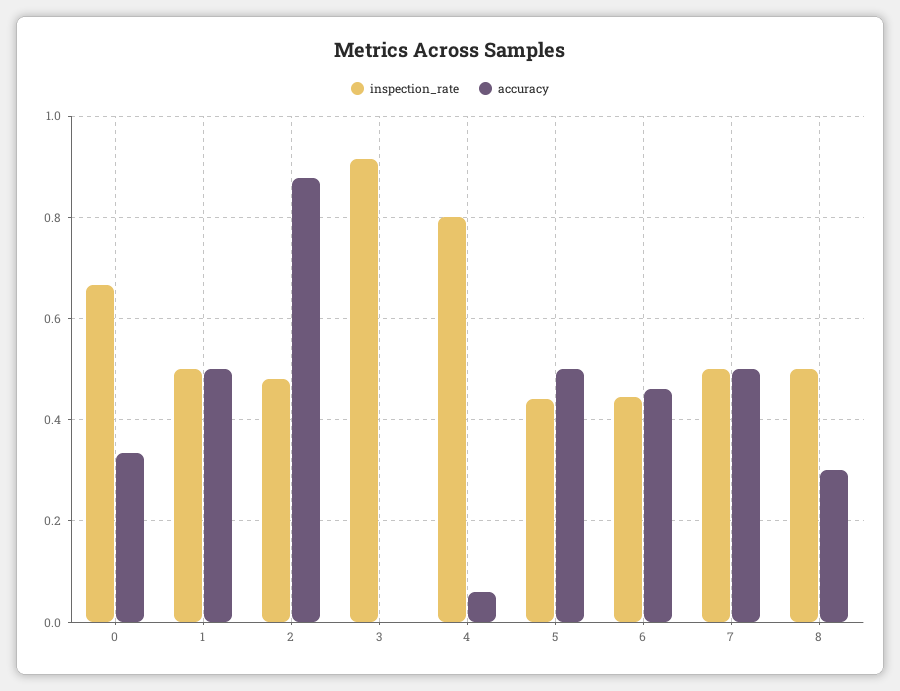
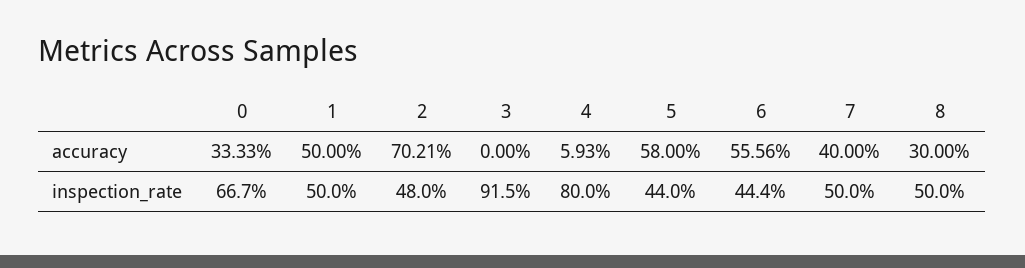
accuracy, 2: 0.88 -> 0.7021
accuracy, 5: 0.5 -> 0.58
accuracy, 6: 0.46 -> 0.5556
accuracy, 7: 0.5 -> 0.4

